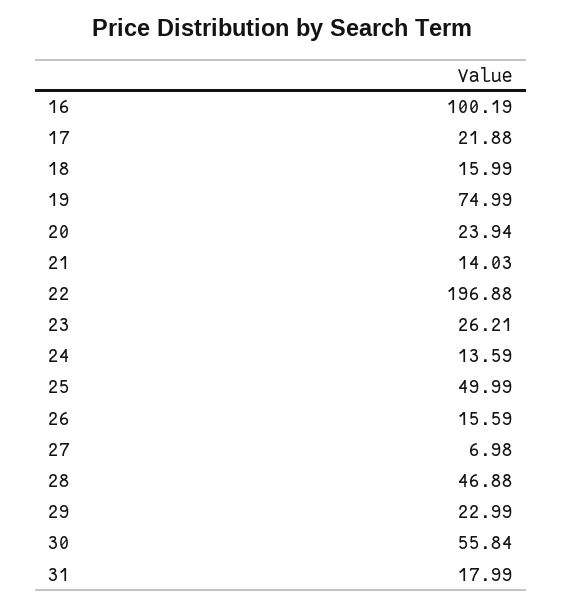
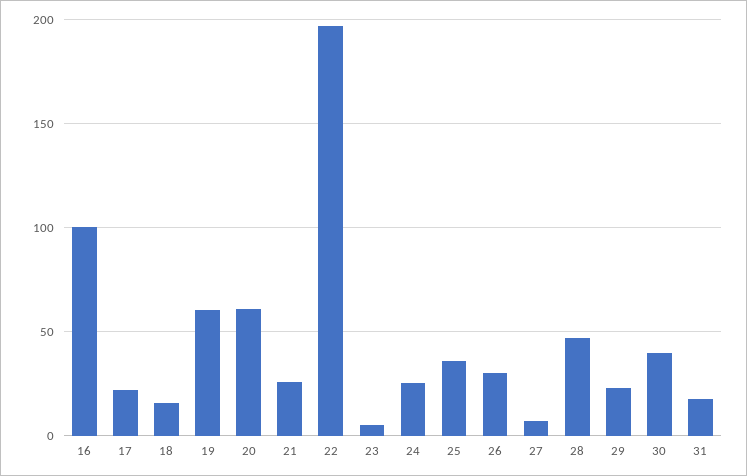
19: 74.99 -> 60
20: 23.94 -> 60
21: 14.03 -> 25
23: 26.21 -> 5
24: 13.59 -> 25
25: 49.99 -> 35
26: 15.59 -> 30
30: 55.84 -> 40

